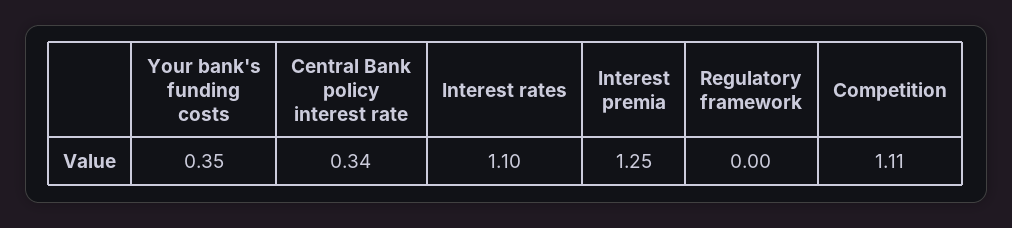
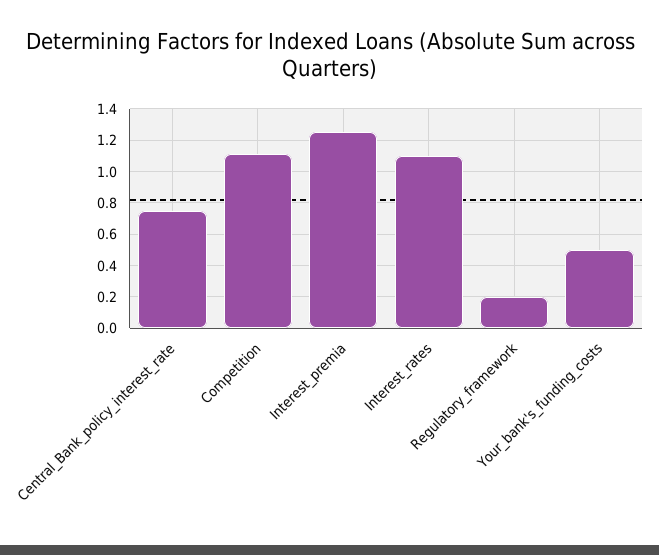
Your bank's funding costs: 0.35 -> 0.5
Central Bank policy interest rate: 0.34 -> 0.75
Regulatory framework: 0 -> 0.2

